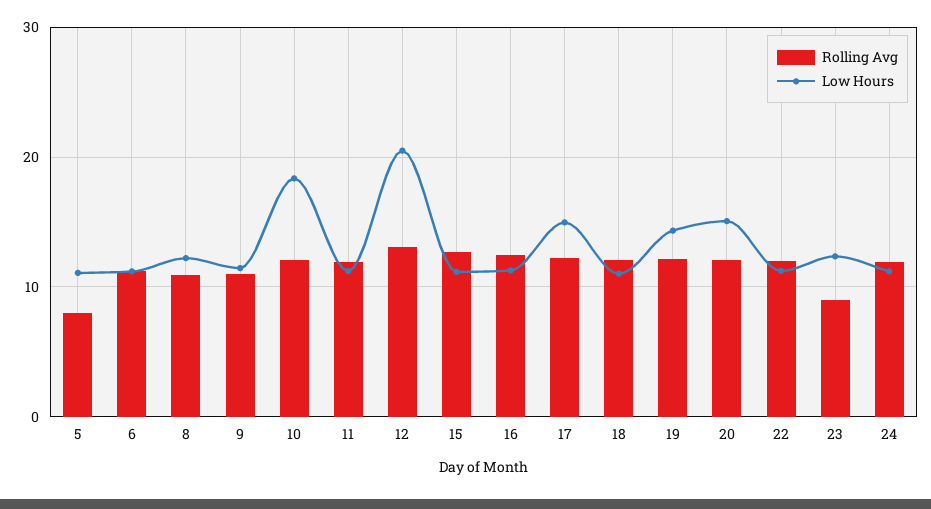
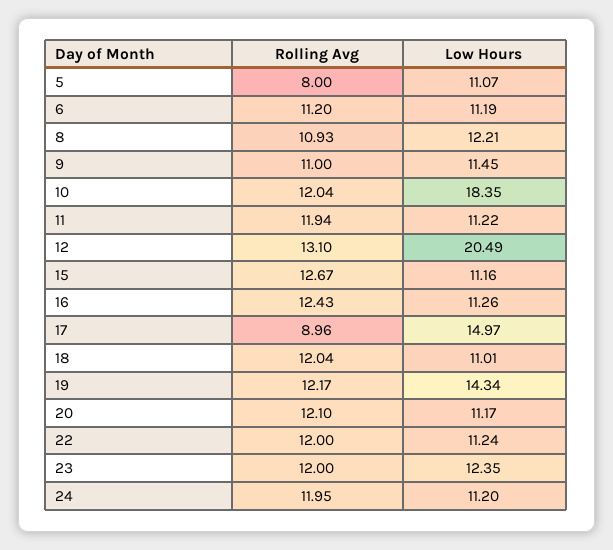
Rolling Avg, 17: 12 -> 8.96
Low Hours, 20: 15 -> 11.17
Rolling Avg, 23: 9 -> 12

